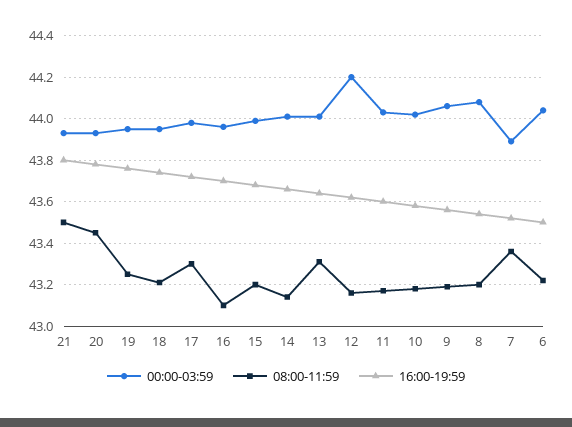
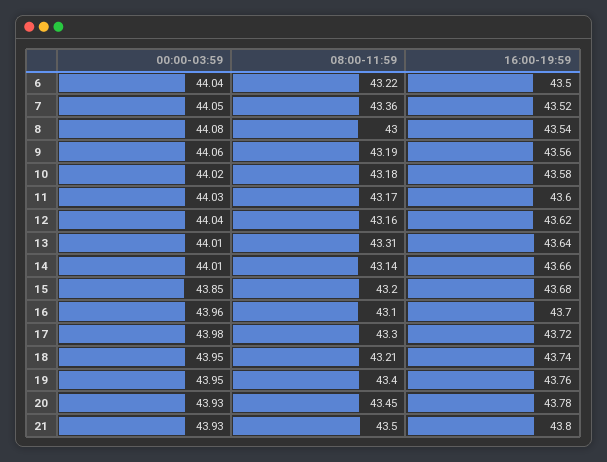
08:00-11:59, 19: 43.25 -> 43.4
00:00-03:59, 15: 44 -> 43.85
00:00-03:59, 12: 44.2 -> 44.04
08:00-11:59, 8: 43.2 -> 43
00:00-03:59, 7: 43.9 -> 44.05

